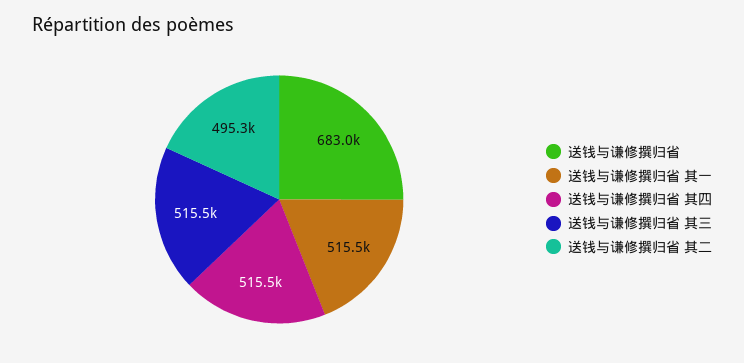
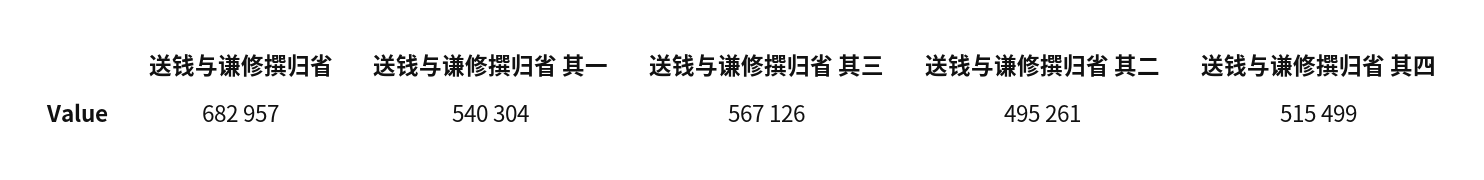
送钱与谦修撰归省 其一: 515500 -> 540304
送钱与谦修撰归省 其三: 515500 -> 567126

